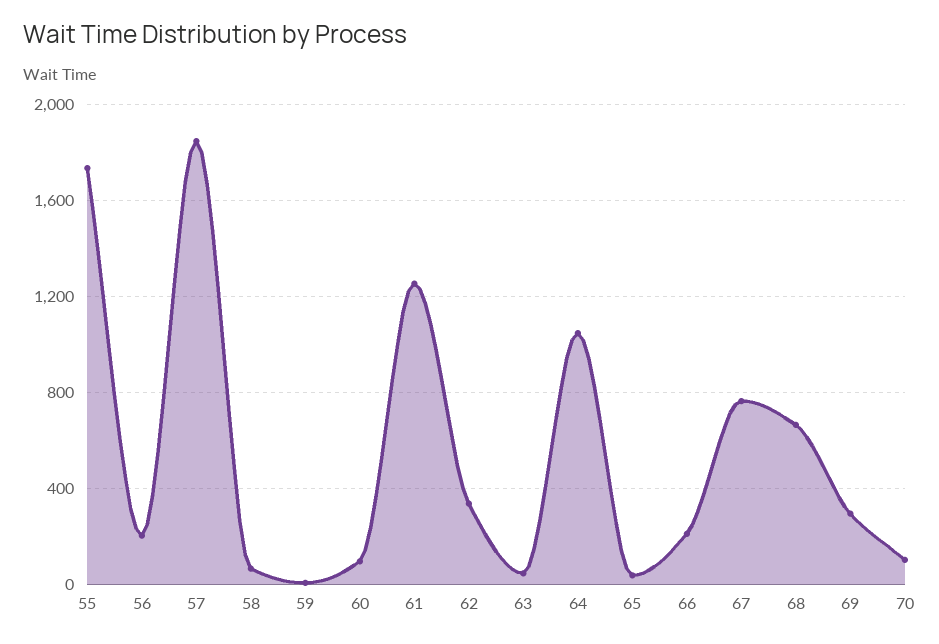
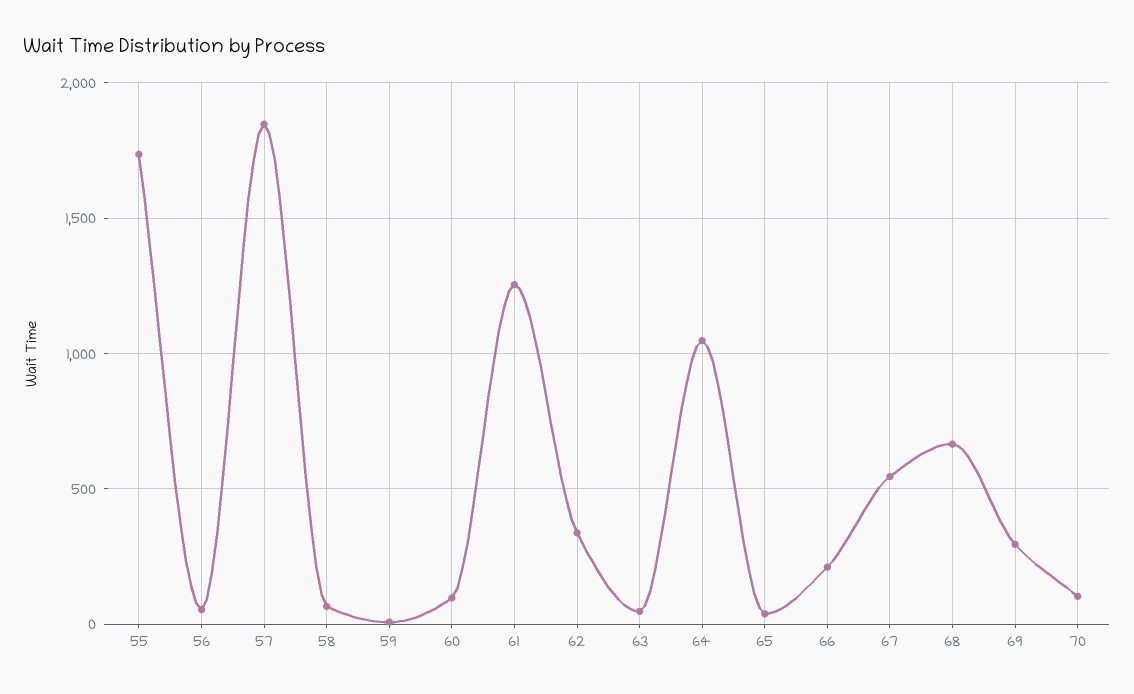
56: 200 -> 50
67: 750 -> 550

